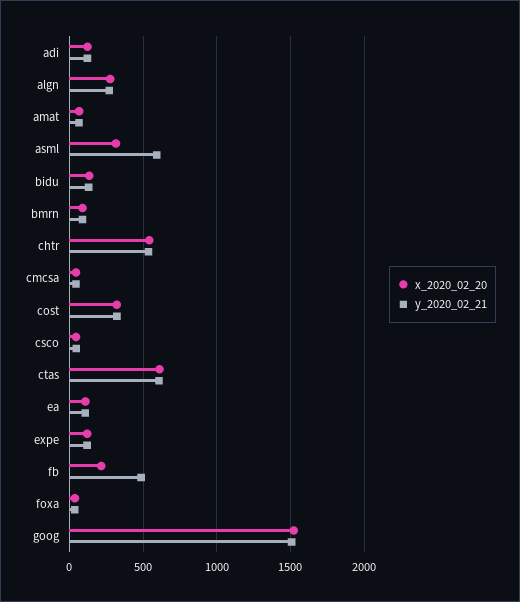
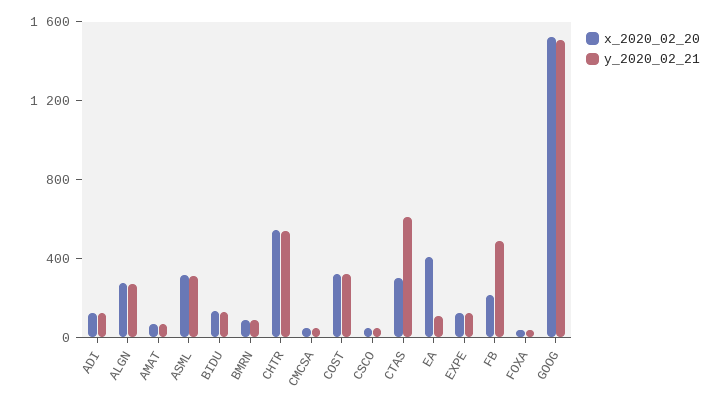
y_2020_02_21, asml: 600 -> 300
x_2020_02_20, ctas: 600 -> 300
x_2020_02_20, ea: 100 -> 400

